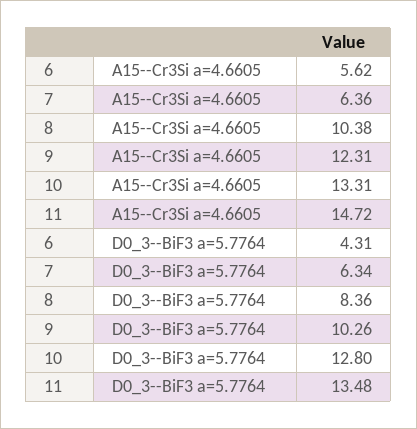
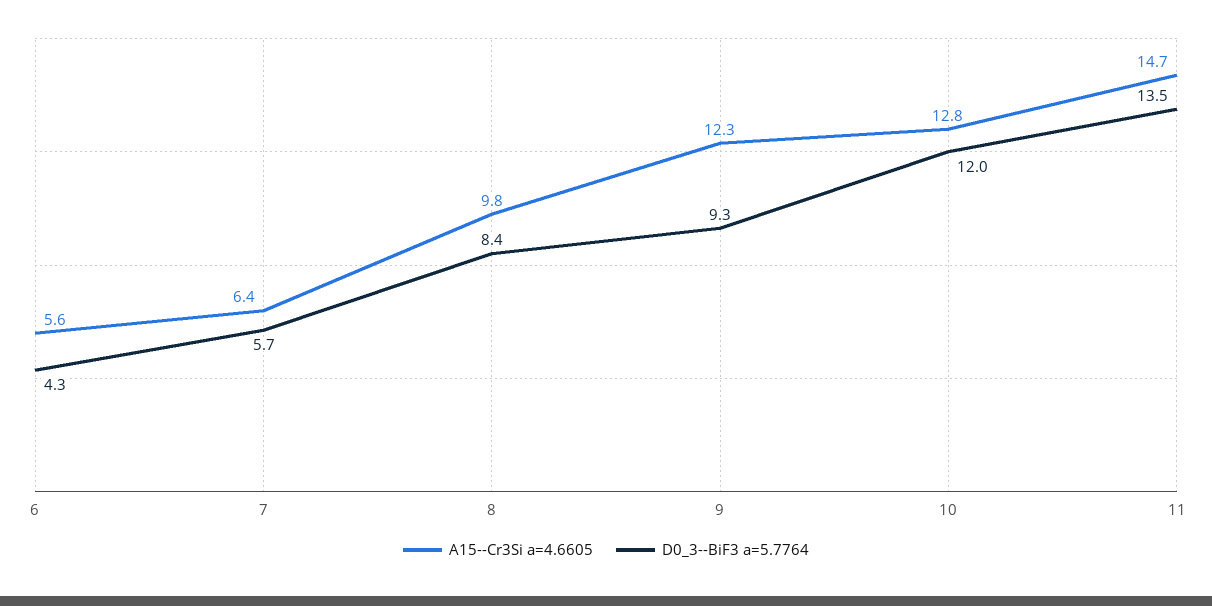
A15--Cr3Si a=4.6605, 8: 10.38 -> 9.8
A15--Cr3Si a=4.6605, 10: 13.31 -> 12.8
D0_3--BiF3 a=5.7764, 7: 6.34 -> 5.7
D0_3--BiF3 a=5.7764, 9: 10.26 -> 9.3
D0_3--BiF3 a=5.7764, 10: 12.8 -> 12

